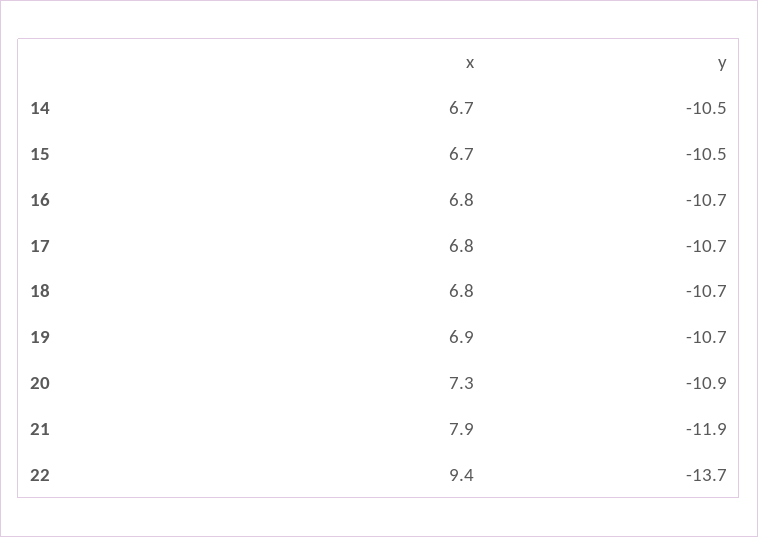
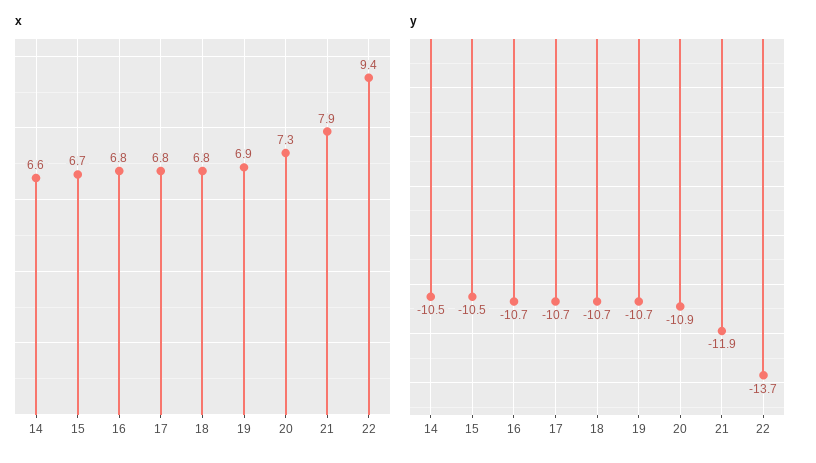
x, 14: 6.7 -> 6.6

